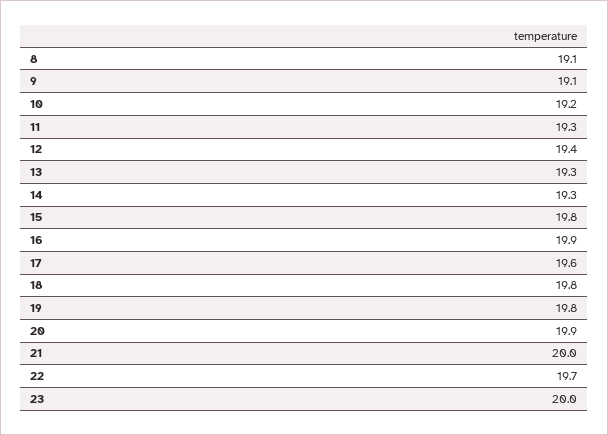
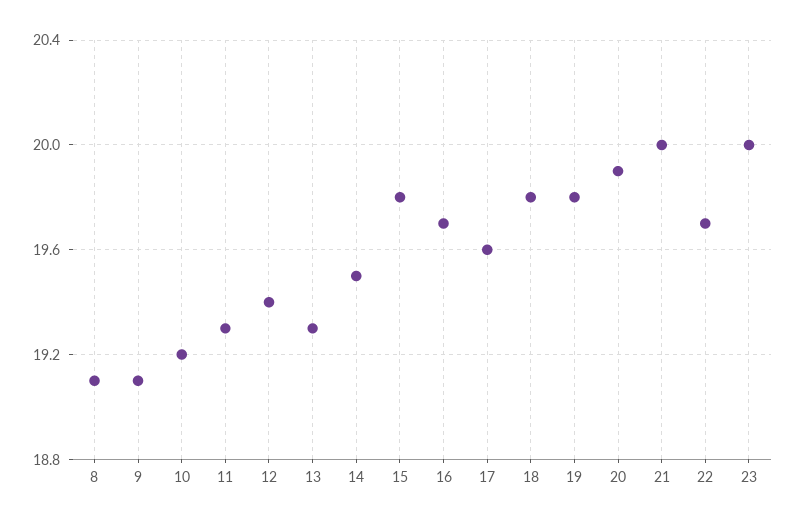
14: 19.3 -> 19.5
16: 19.9 -> 19.7

